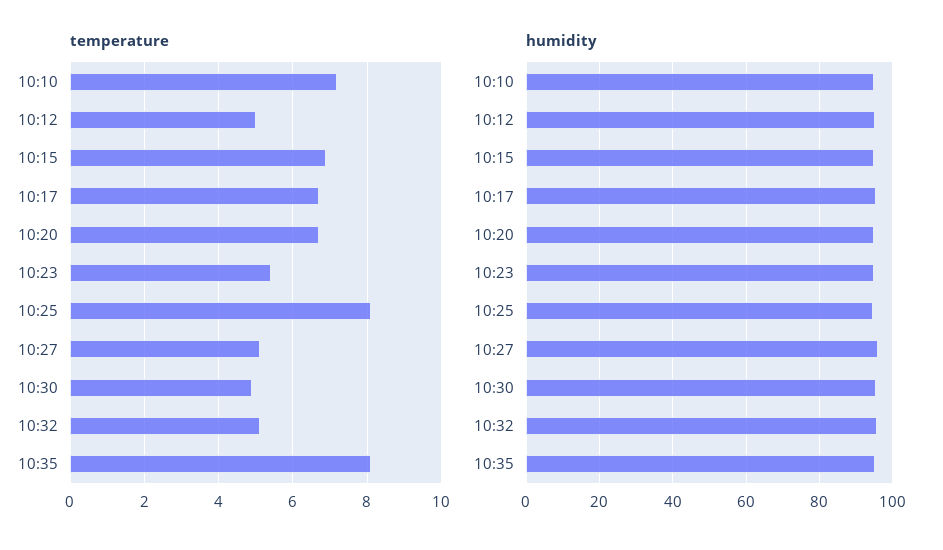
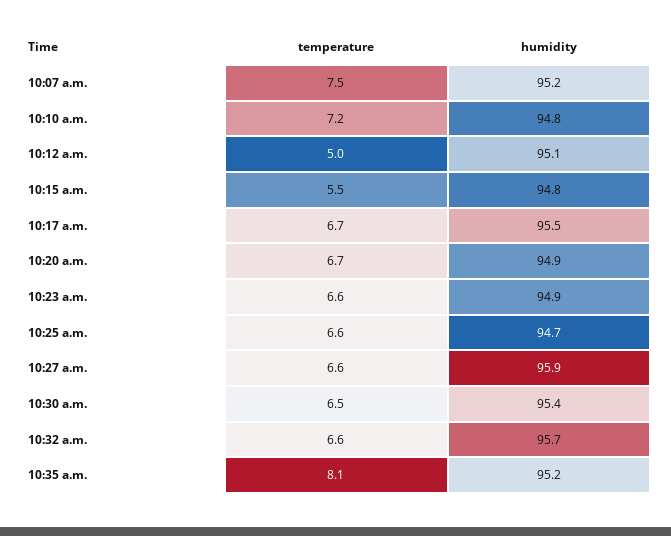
temperature, 10:15: 7 -> 5.5
temperature, 10:23: 5.5 -> 6.6
temperature, 10:25: 8 -> 6.6
temperature, 10:27: 5 -> 6.6
temperature, 10:30: 5 -> 6.5
temperature, 10:32: 5 -> 6.6
temperature, 10:07 a.m.: none -> 7.5
humidity, 10:07 a.m.: none -> 95.2

